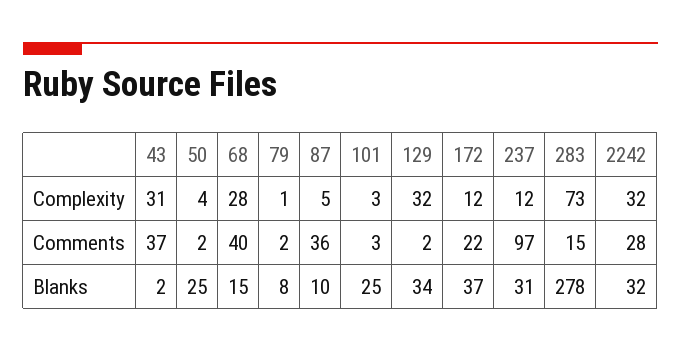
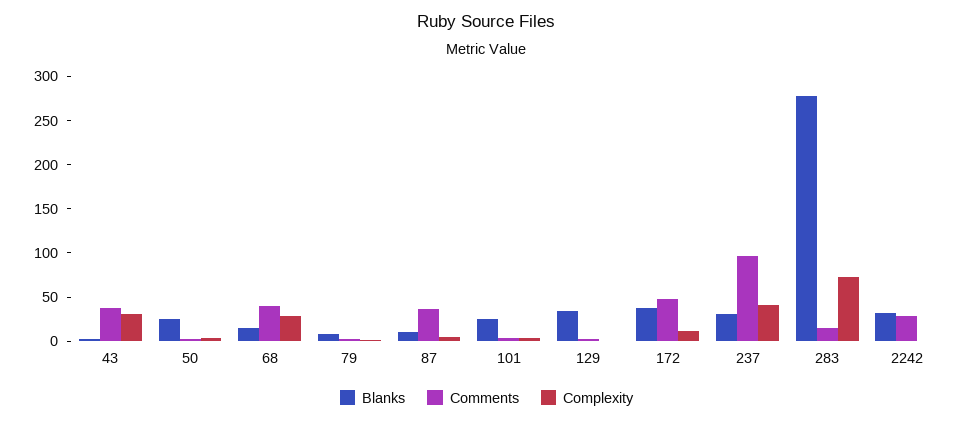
Complexity, 129: 32 -> 0
Complexity, 237: 12 -> 40
Complexity, 2242: 32 -> 0
Comments, 172: 22 -> 50

